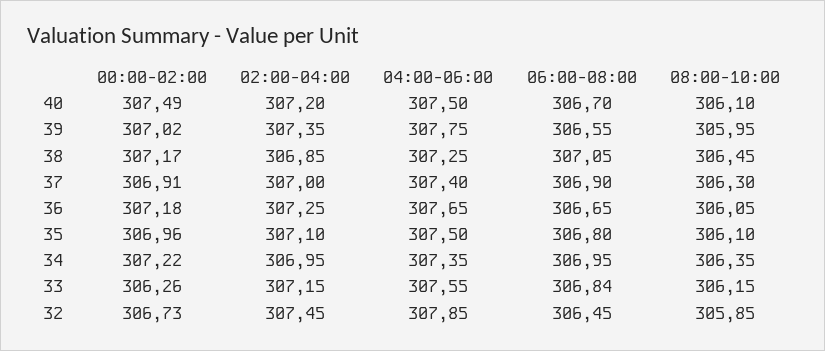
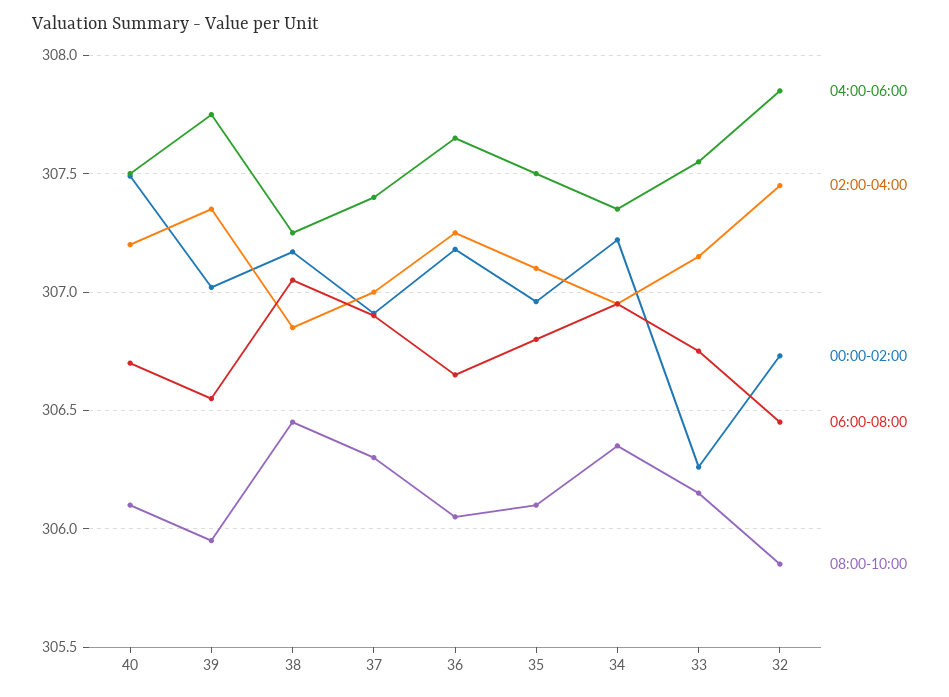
06:00-08:00, 33: 306.84 -> 306.75

